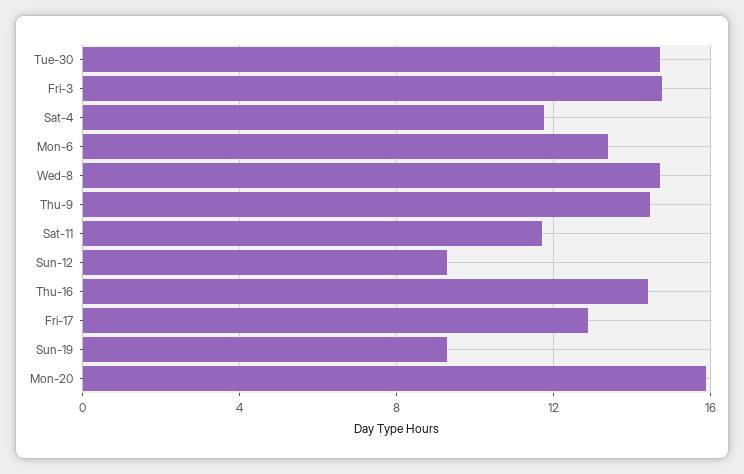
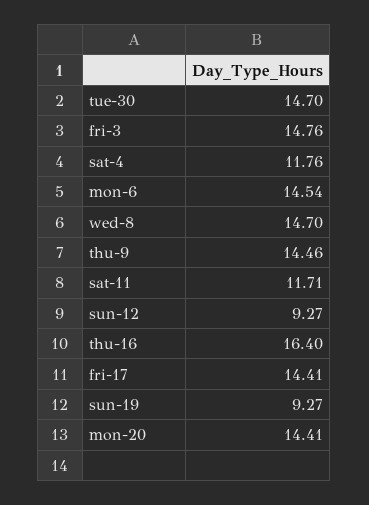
Mon-6: 13.5 -> 14.54
Thu-16: 14.5 -> 16.4
Fri-17: 13 -> 14.41
Mon-20: 16 -> 14.41

